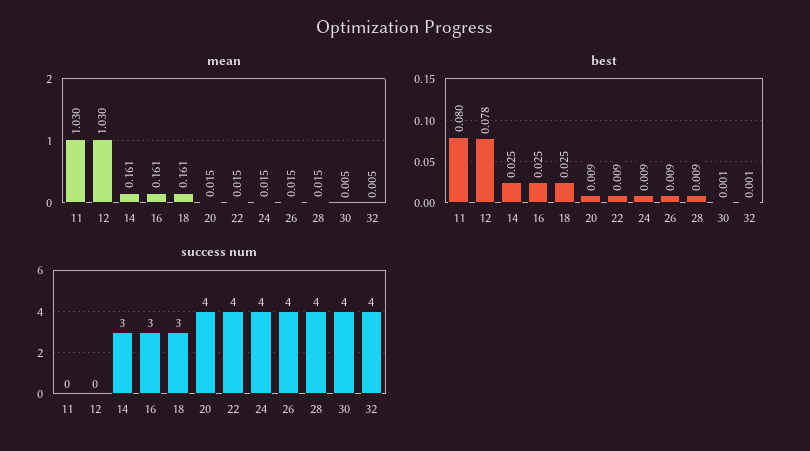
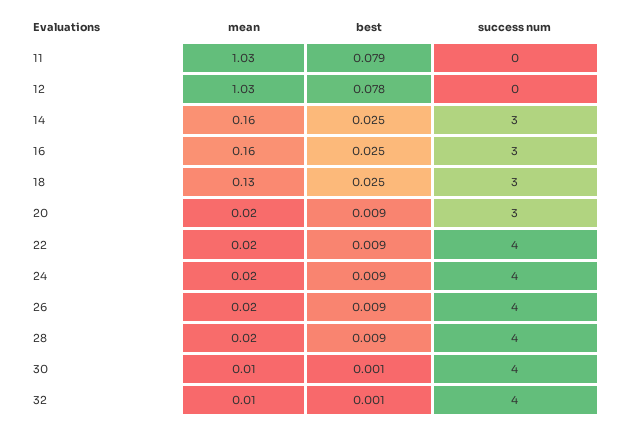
mean, 18: 0.161 -> 0.13
best, 11: 0.08 -> 0.079
success num, 20: 4 -> 3

